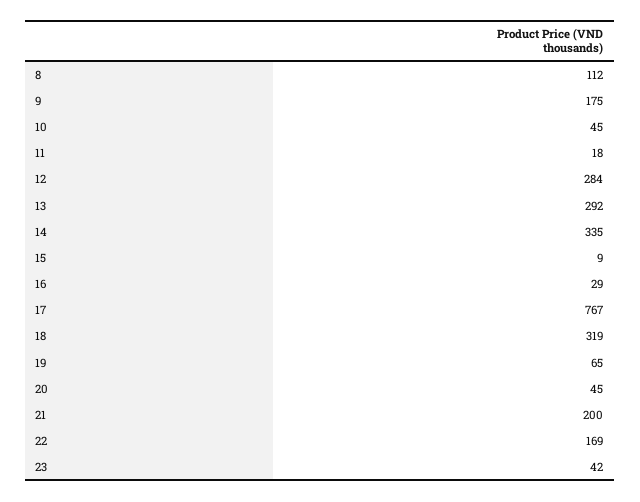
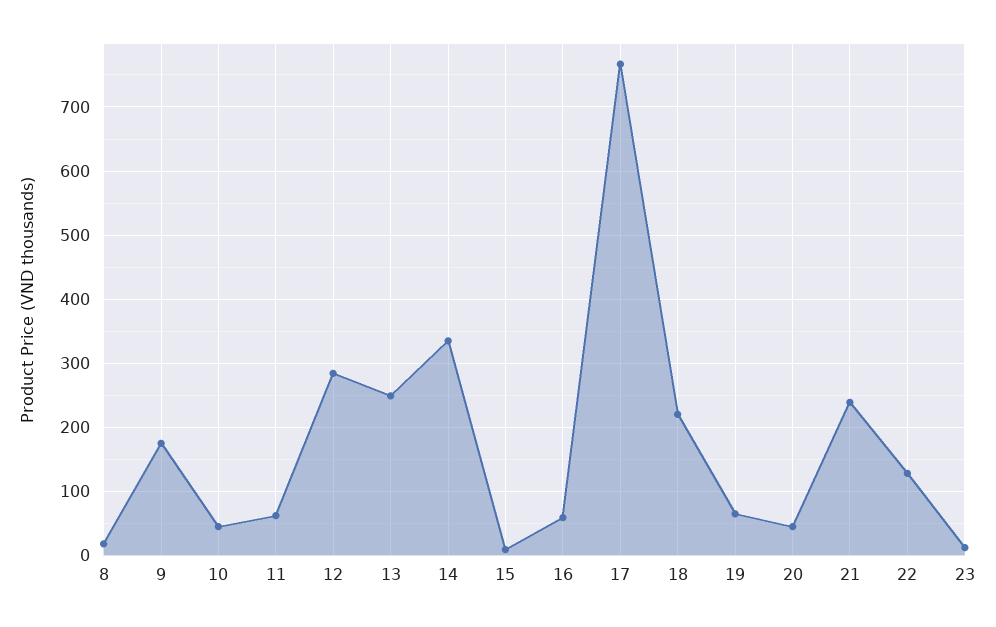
8: 112 -> 20
11: 18 -> 60
13: 292 -> 250
16: 29 -> 60
18: 319 -> 220
21: 200 -> 240
22: 169 -> 130
23: 42 -> 10

